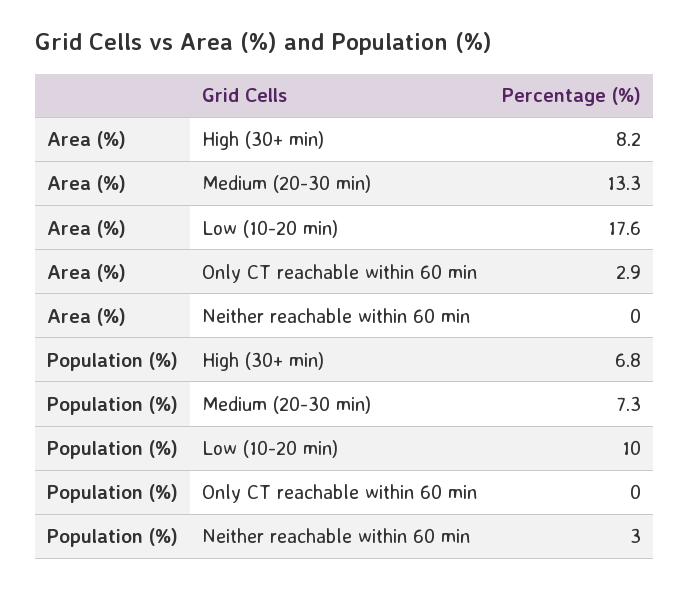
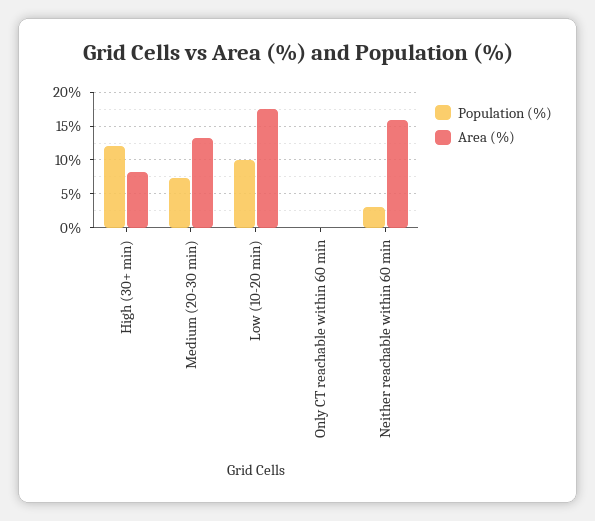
Area (%), Only CT reachable within 60 min: 2.9 -> 0
Area (%), Neither reachable within 60 min: 0 -> 16
Population (%), High (30+ min): 6.8 -> 12

